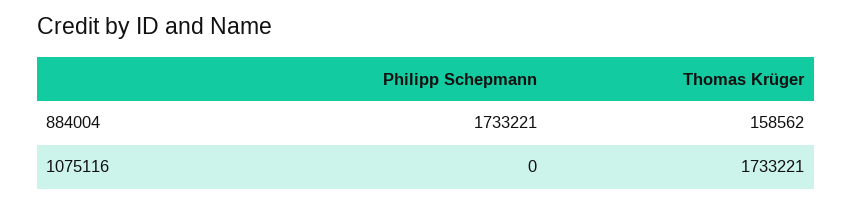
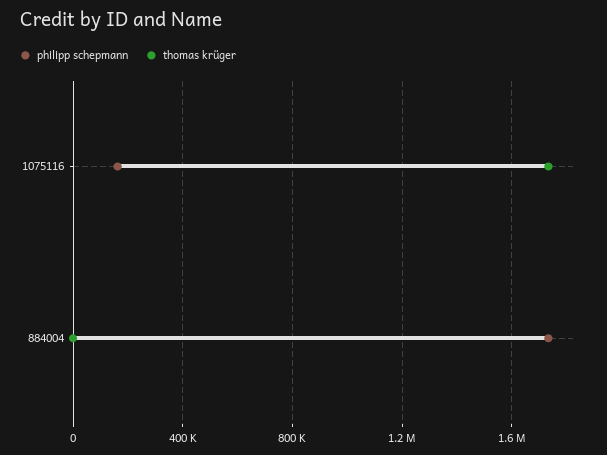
Thomas Krüger, 884004: 158562 -> 0
Philipp Schepmann, 1075116: 0 -> 150000

